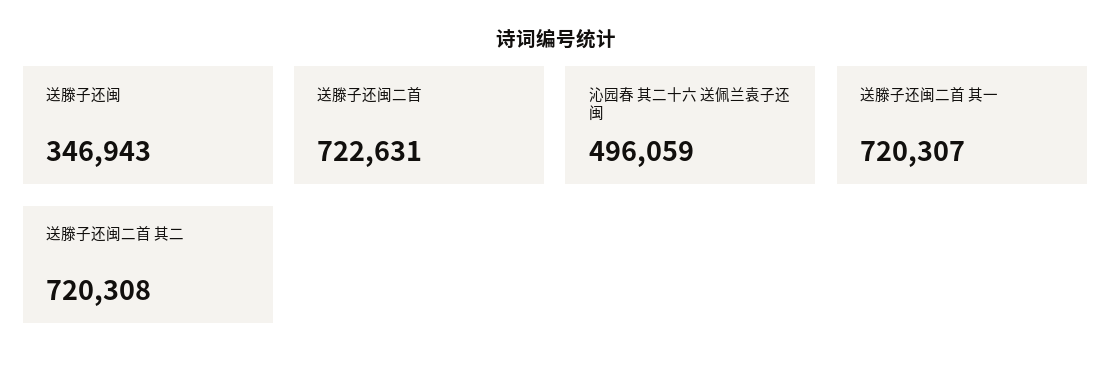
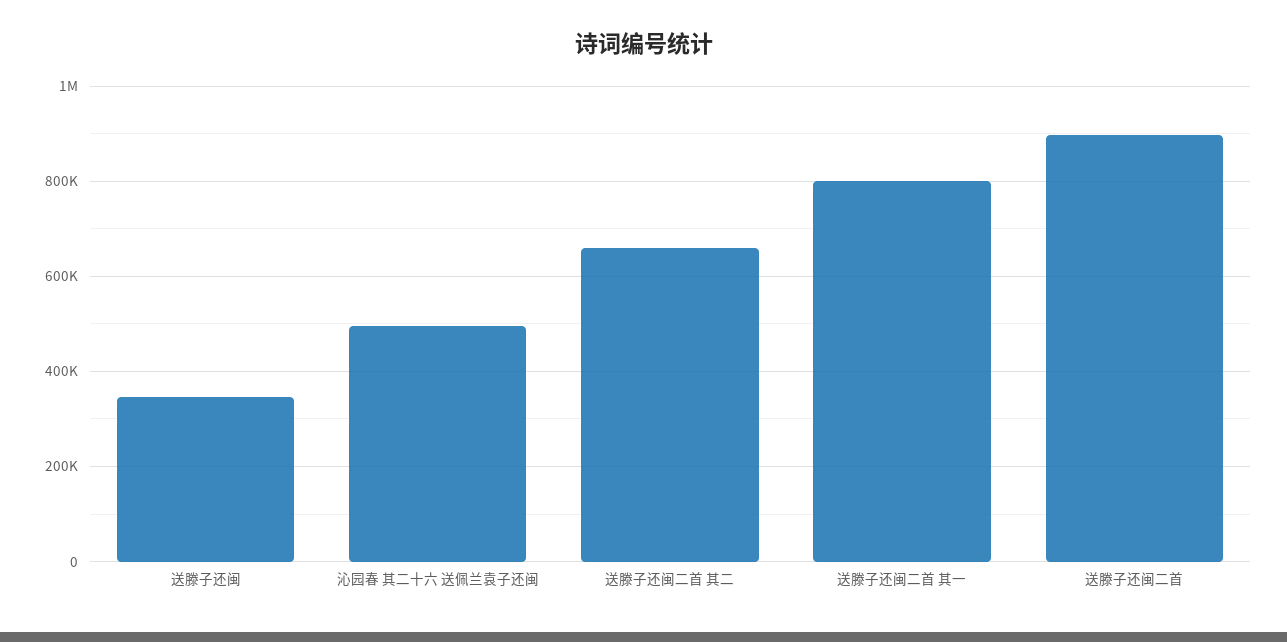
送滕子还闽二首: 722631 -> 900000
送滕子还闽二首 其一: 720307 -> 800000
送滕子还闽二首 其二: 720308 -> 660000

